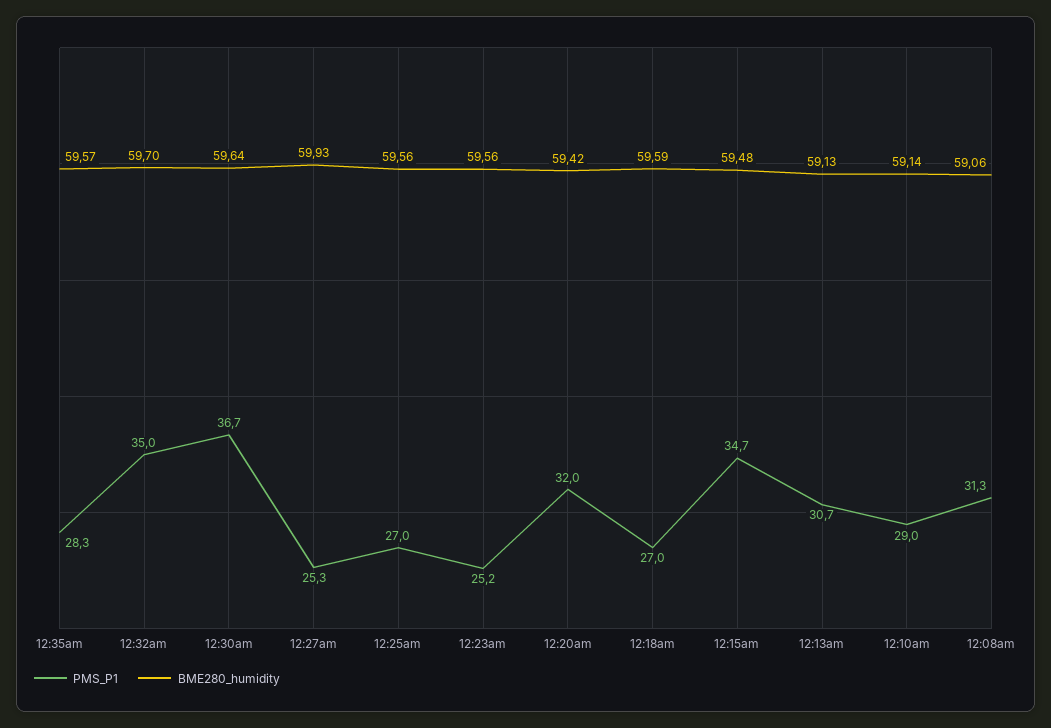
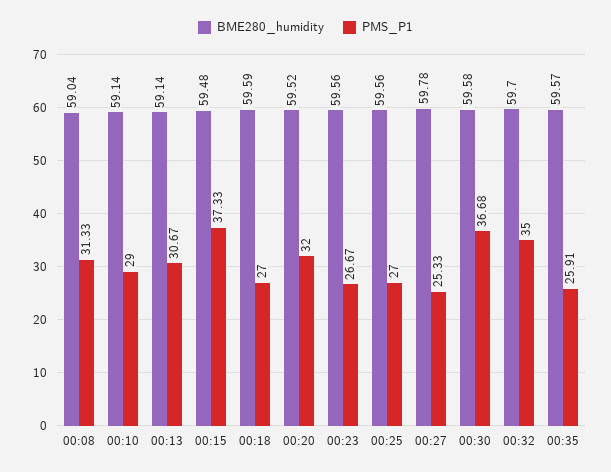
PMS_P1, 12:35am: 28.3 -> 25.91
BME280_humidity, 12:30am: 59.64 -> 59.58
BME280_humidity, 12:27am: 59.93 -> 59.78
PMS_P1, 12:23am: 25.2 -> 26.67
BME280_humidity, 12:20am: 59.42 -> 59.52
PMS_P1, 12:15am: 34.7 -> 37.33
BME280_humidity, 12:13am: 59.13 -> 59.14
BME280_humidity, 12:08am: 59.06 -> 59.04

